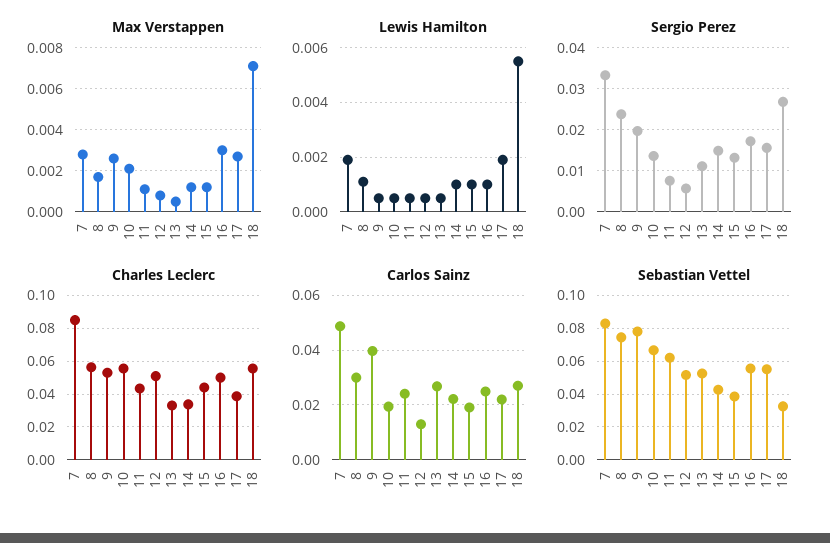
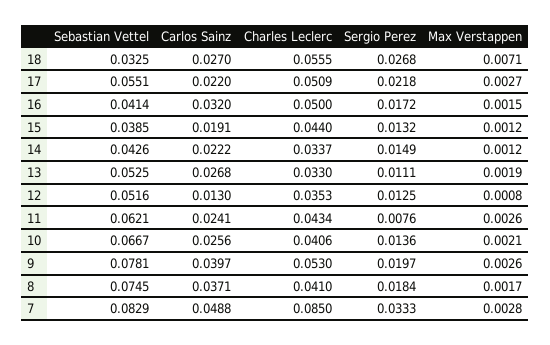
Max Verstappen, 11: 0.001 -> 0.0026
Max Verstappen, 13: 0.0005 -> 0.0019
Max Verstappen, 16: 0.003 -> 0.0015
Lewis Hamilton, 7: 0.002 -> none
Lewis Hamilton, 8: 0.001 -> none
Lewis Hamilton, 9: 0.0005 -> none
Lewis Hamilton, 10: 0.0005 -> none
Lewis Hamilton, 11: 0.0005 -> none
Lewis Hamilton, 12: 0.0005 -> none
Lewis Hamilton, 13: 0.0005 -> none
Lewis Hamilton, 14: 0.001 -> none
Lewis Hamilton, 15: 0.001 -> none
Lewis Hamilton, 16: 0.001 -> none
Lewis Hamilton, 17: 0.002 -> none
Lewis Hamilton, 18: 0.0055 -> none
Sergio Perez, 8: 0.024 -> 0.0184
Sergio Perez, 12: 0.006 -> 0.0125
Sergio Perez, 17: 0.016 -> 0.0218
Charles Leclerc, 8: 0.055 -> 0.041
Charles Leclerc, 10: 0.055 -> 0.0406
Charles Leclerc, 12: 0.05 -> 0.0353
Charles Leclerc, 17: 0.04 -> 0.0509
Carlos Sainz, 8: 0.03 -> 0.0371
Carlos Sainz, 10: 0.02 -> 0.0256
Carlos Sainz, 16: 0.025 -> 0.032
Sebastian Vettel, 16: 0.055 -> 0.0414

